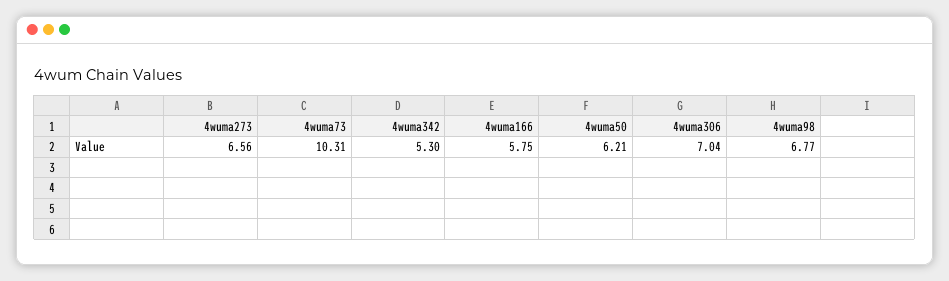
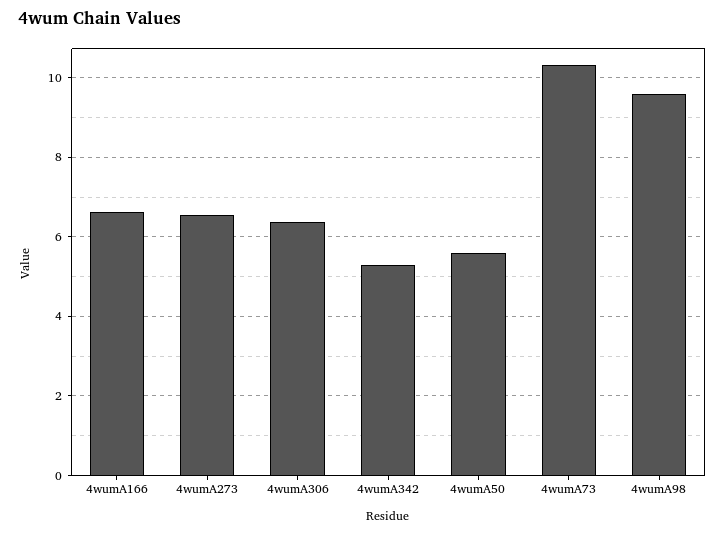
4wuma166: 5.75 -> 6.6
4wuma50: 6.21 -> 5.6
4wuma306: 7.04 -> 6.4
4wuma98: 6.77 -> 9.6

